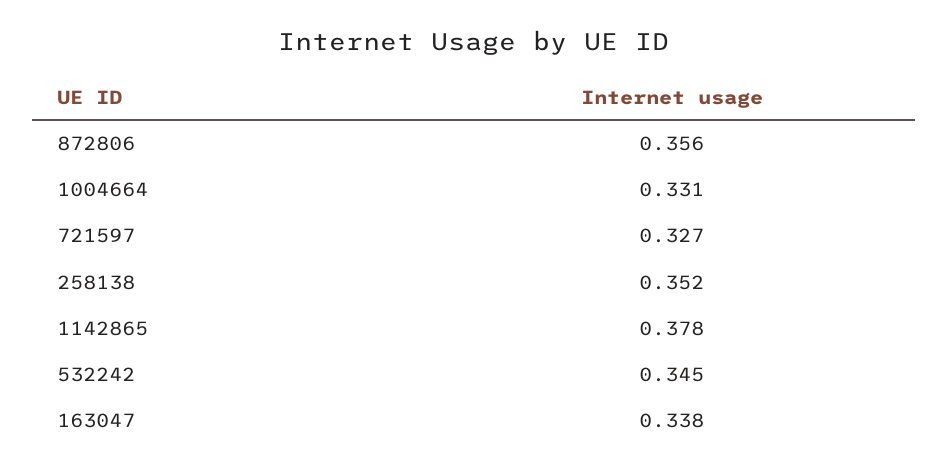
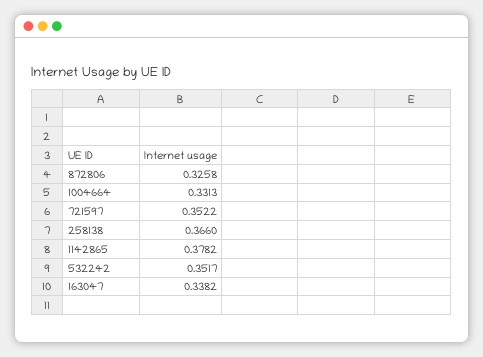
872806: 0.356 -> 0.3258
721597: 0.327 -> 0.3522
258138: 0.352 -> 0.366
532242: 0.345 -> 0.3517

